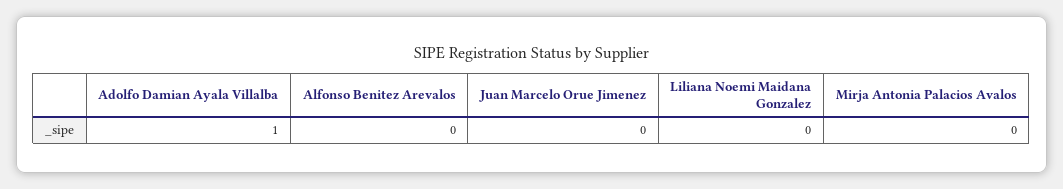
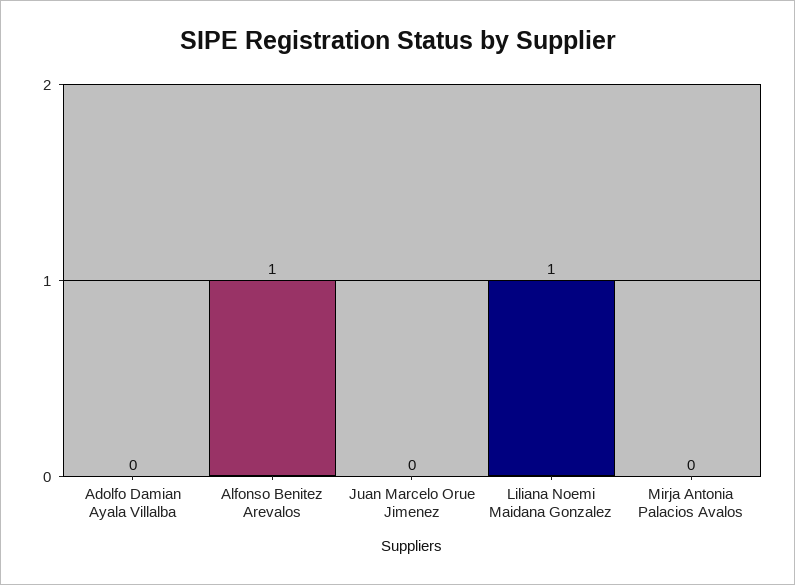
Adolfo Damian Ayala Villalba: 1 -> 0
Alfonso Benitez Arevalos: 0 -> 1
Liliana Noemi Maidana Gonzalez: 0 -> 1

